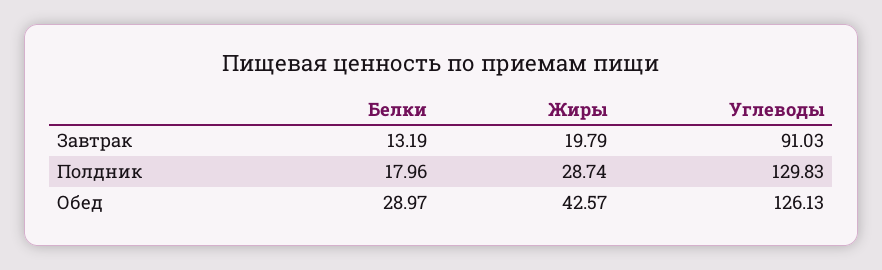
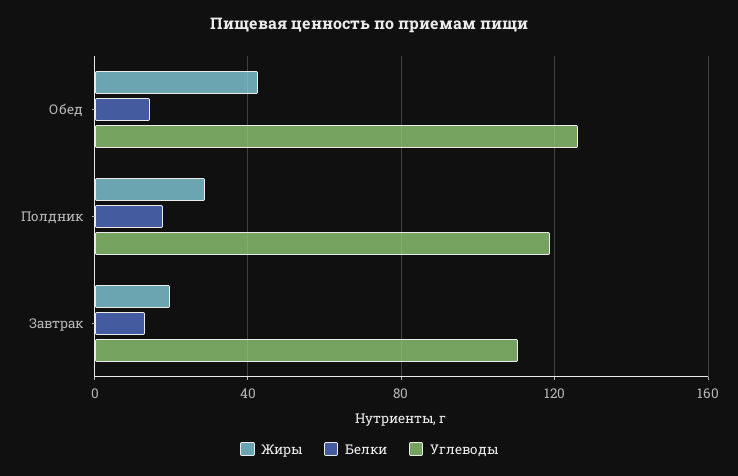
Углеводы, Завтрак: 91.03 -> 110
Углеводы, Полдник: 129.83 -> 120
Белки, Обед: 28.97 -> 15

